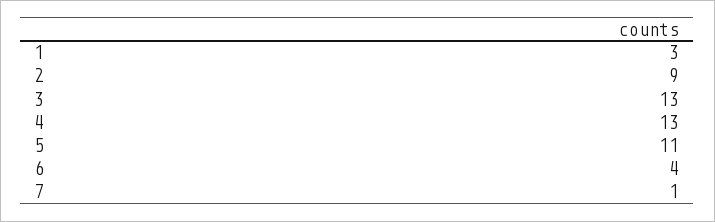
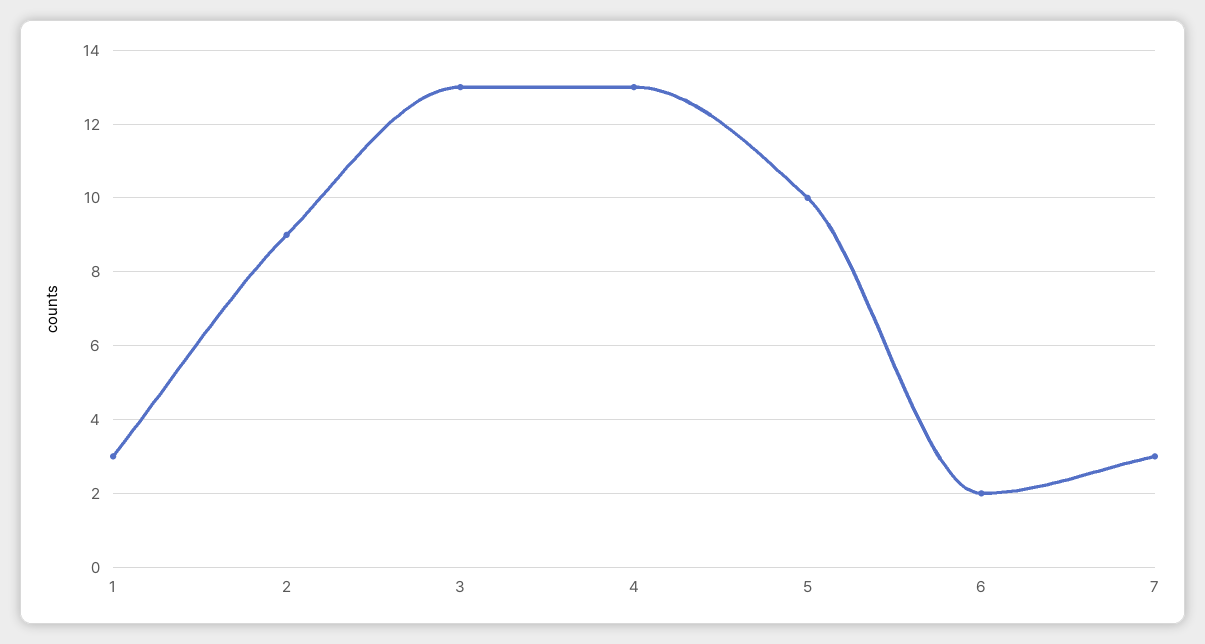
5: 11 -> 10
6: 4 -> 2
7: 1 -> 3

